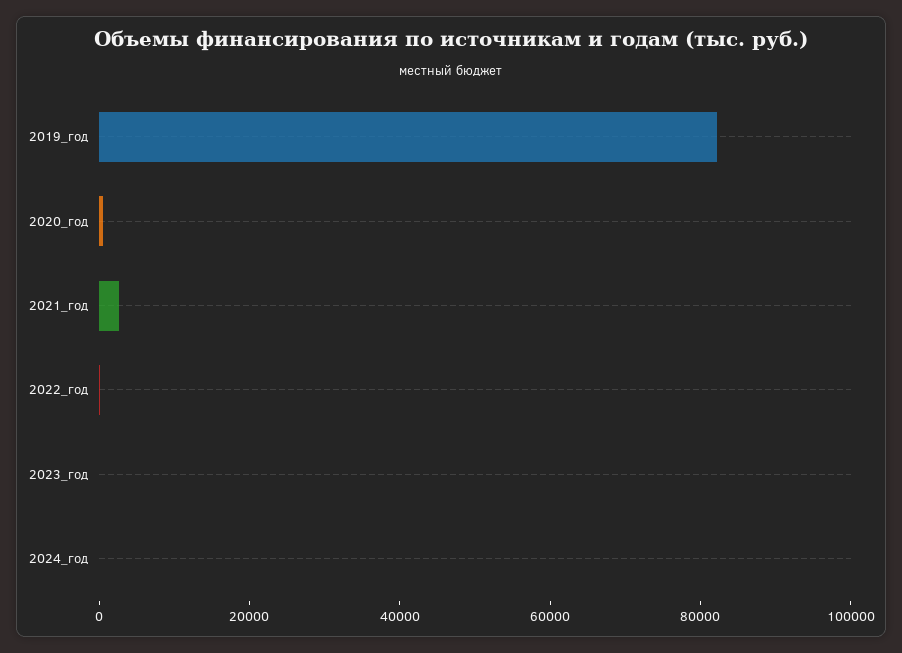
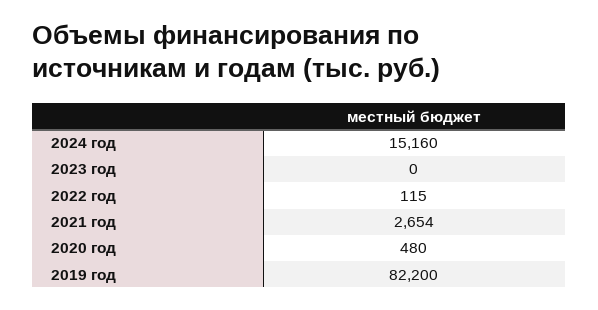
2024_год: 0 -> 15160

